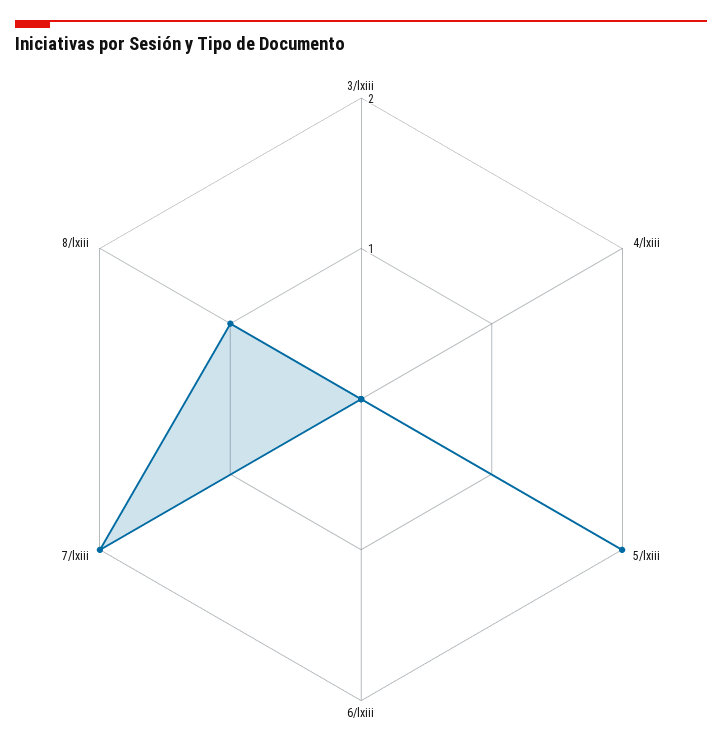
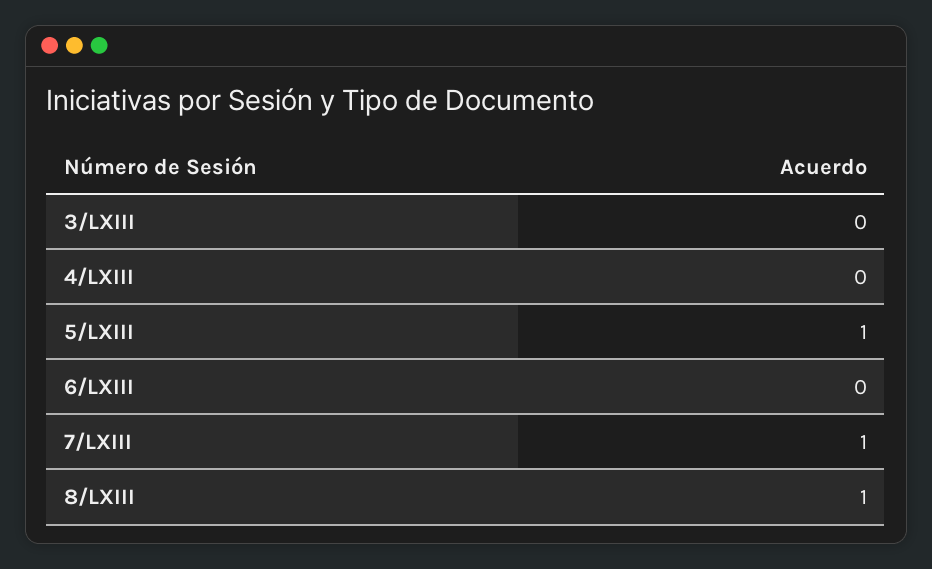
5/lxiii: 2 -> 1
7/lxiii: 2 -> 1

